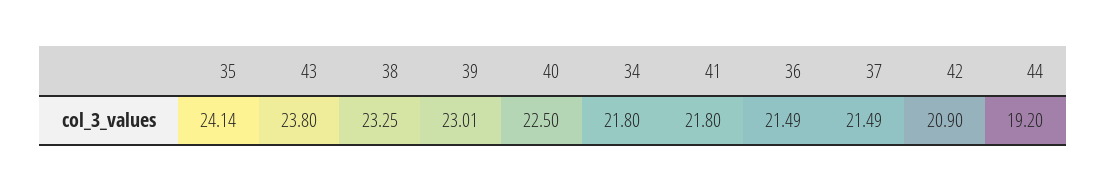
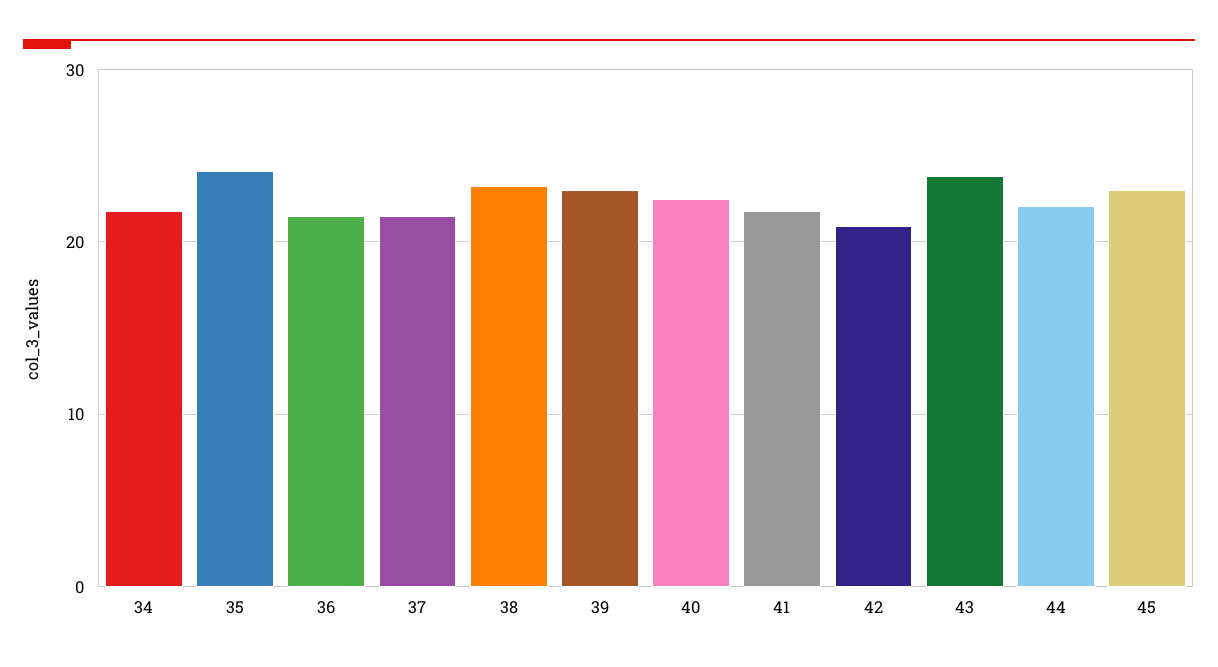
44: 19.2 -> 22
45: none -> 23

